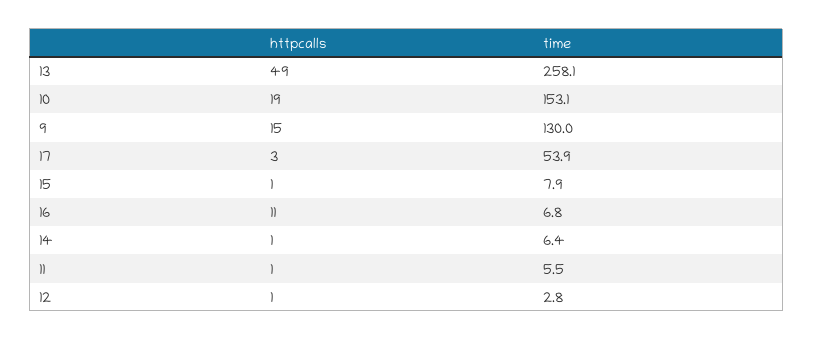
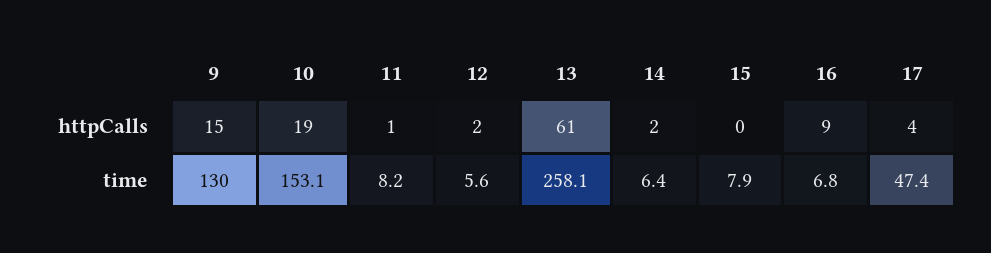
httpcalls, 13: 49 -> 61
httpcalls, 17: 3 -> 4
time, 17: 53.9 -> 47.4
httpcalls, 15: 1 -> 0
httpcalls, 16: 11 -> 9
httpcalls, 14: 1 -> 2
time, 11: 5.5 -> 8.2
httpcalls, 12: 1 -> 2
time, 12: 2.8 -> 5.6

